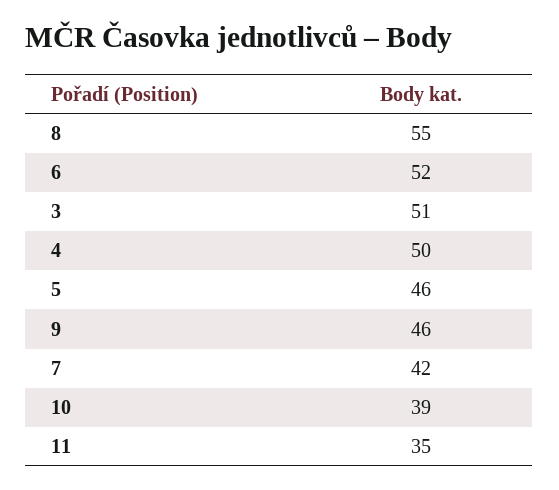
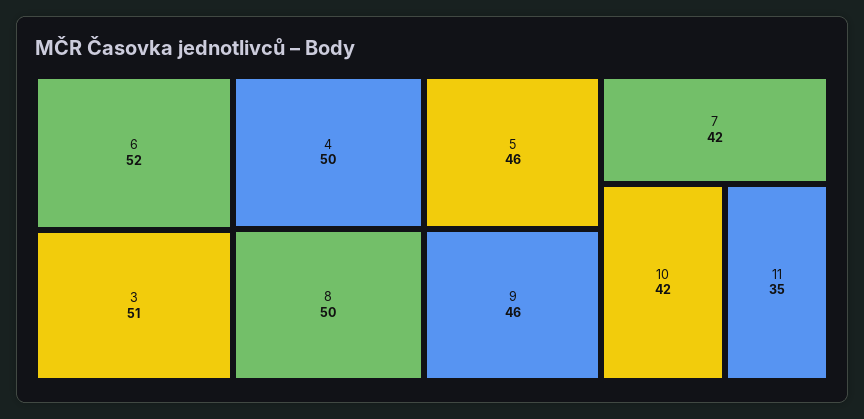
8: 55 -> 50
10: 39 -> 42

